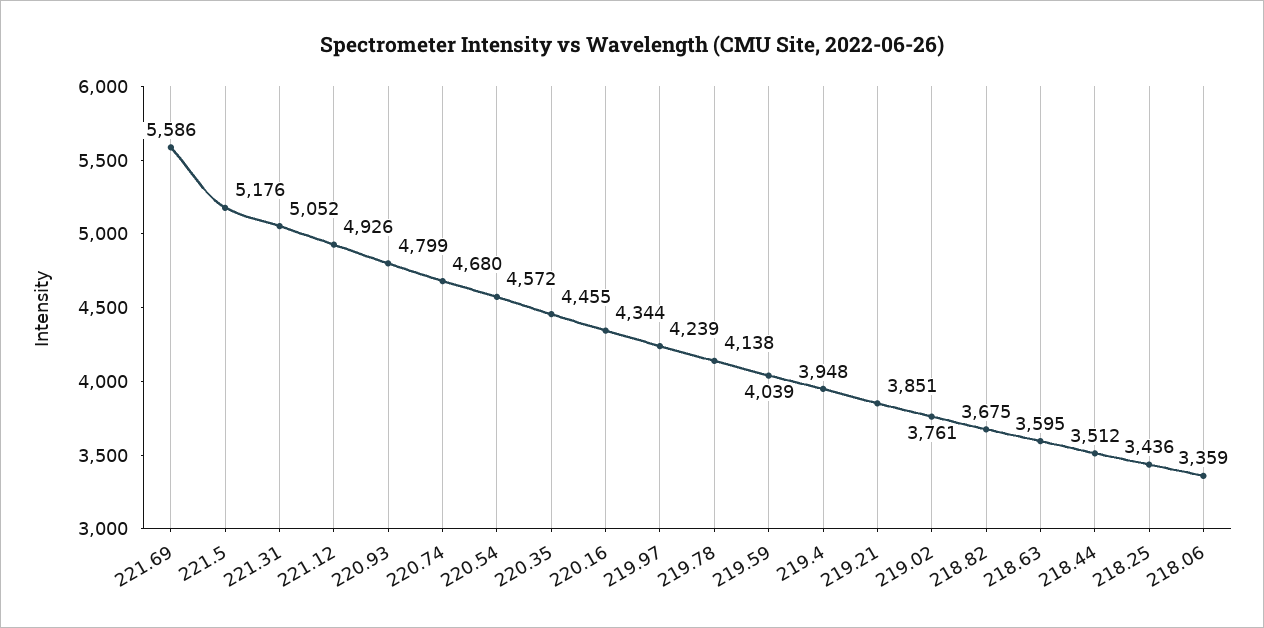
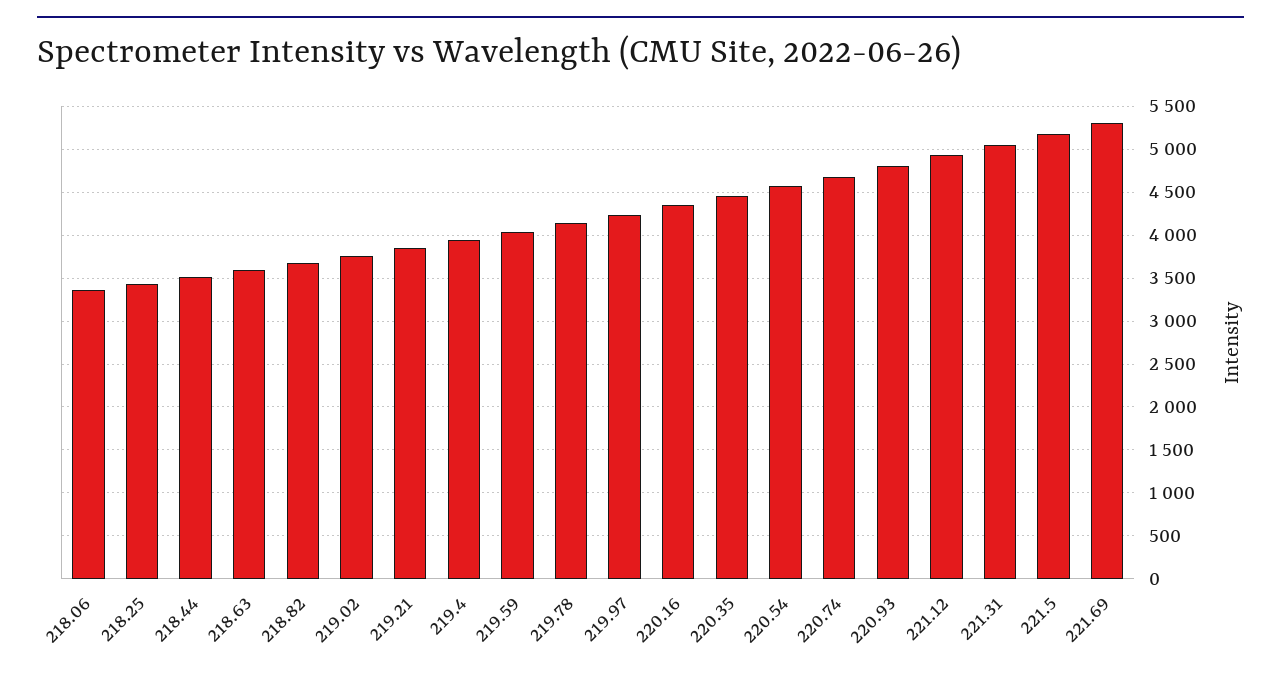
221.69: 5586 -> 5300

